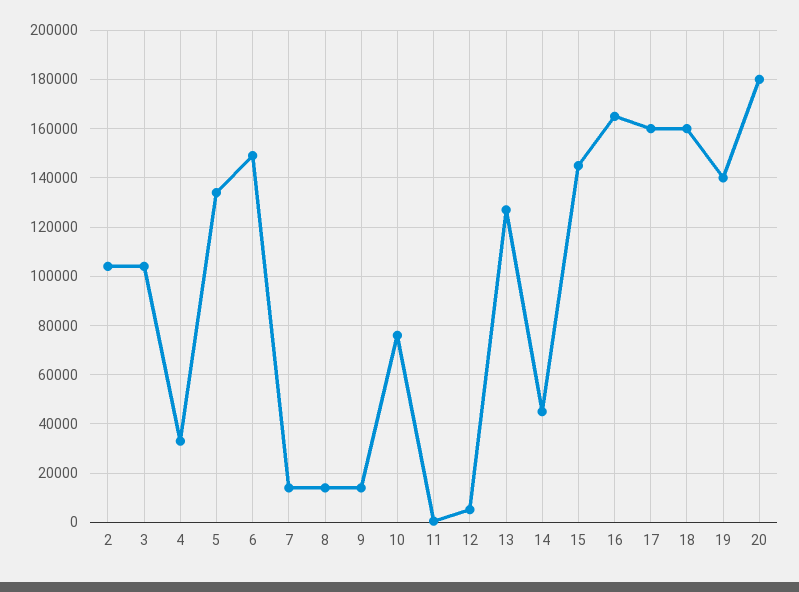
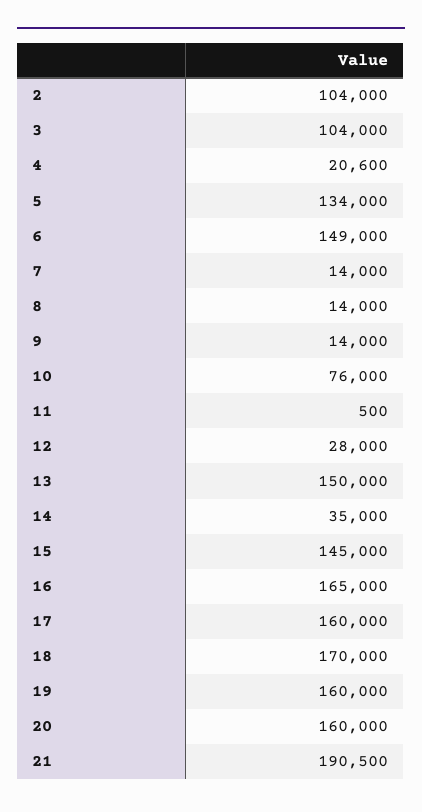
4: 32500 -> 20600
12: 5000 -> 28000
13: 127500 -> 150000
14: 45000 -> 35000
18: 160000 -> 170000
19: 140000 -> 160000
20: 180000 -> 160000
21: none -> 190500

